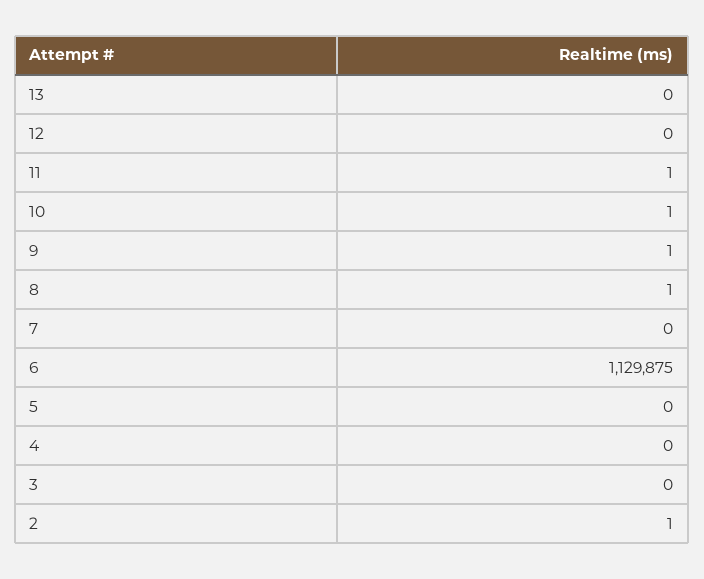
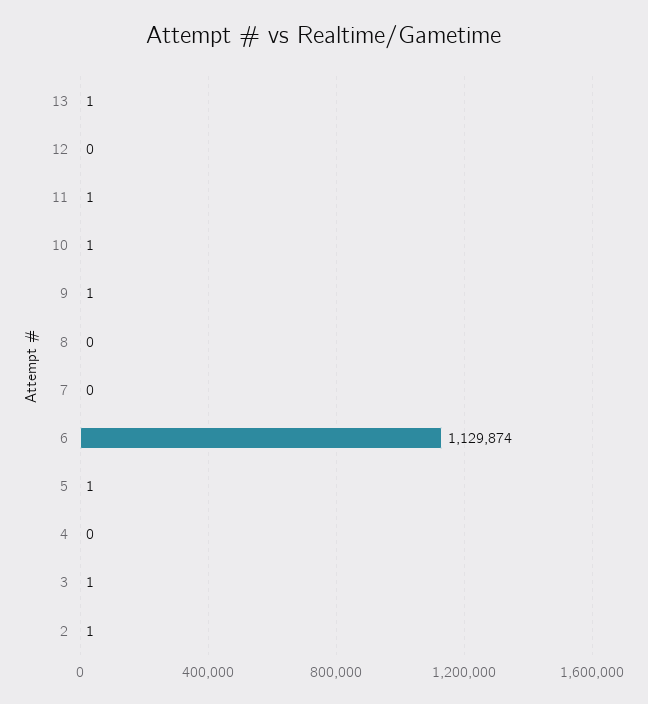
13: 0 -> 1
8: 1 -> 0
6: 1129875 -> 1129874
5: 0 -> 1
3: 0 -> 1

